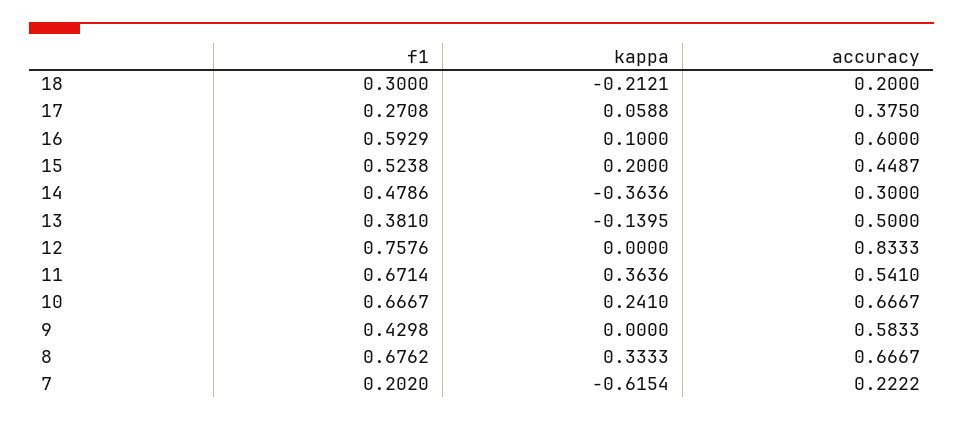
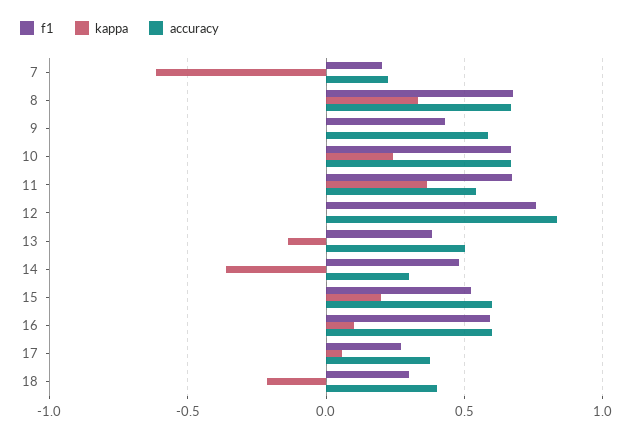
accuracy, 18: 0.2 -> 0.4
accuracy, 15: 0.4487 -> 0.6

